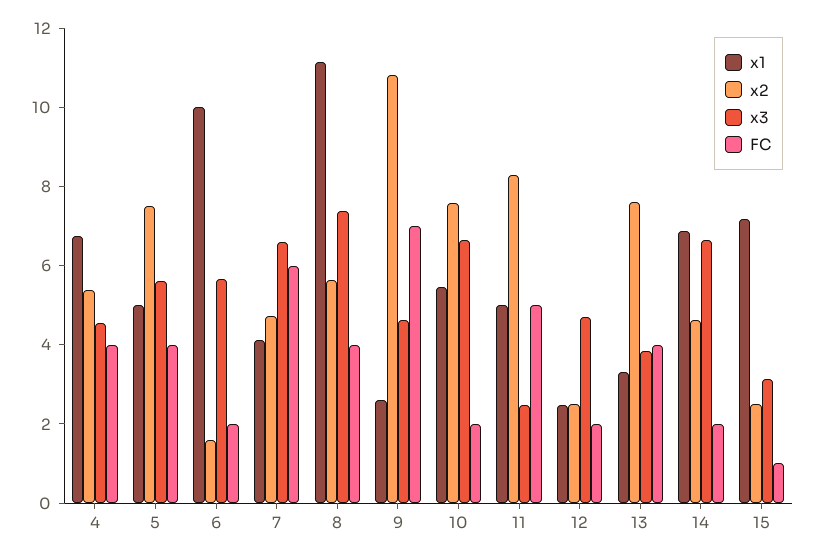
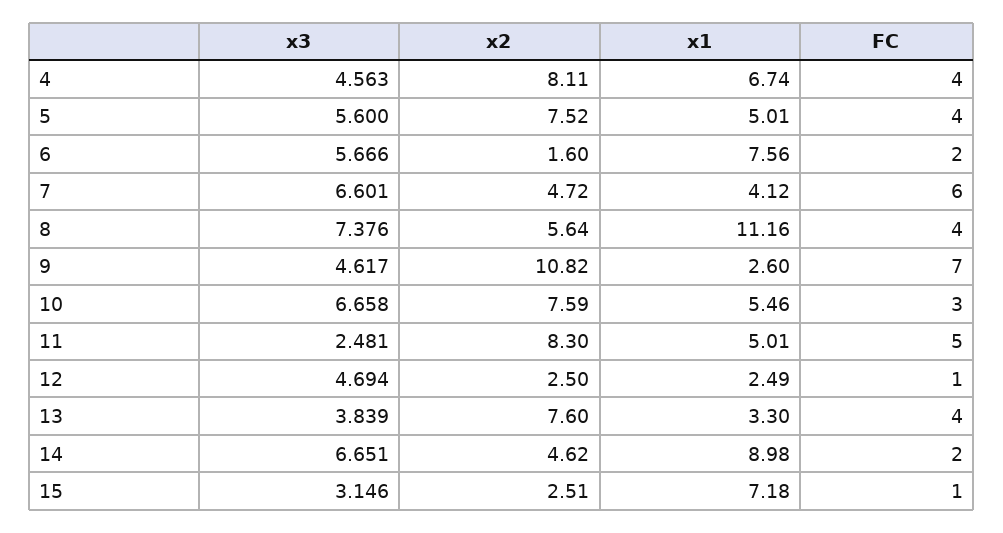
x2, 4: 5.5 -> 8.11
x1, 6: 10 -> 7.56
FC, 10: 2 -> 3
FC, 12: 2 -> 1
x1, 14: 7 -> 8.98

